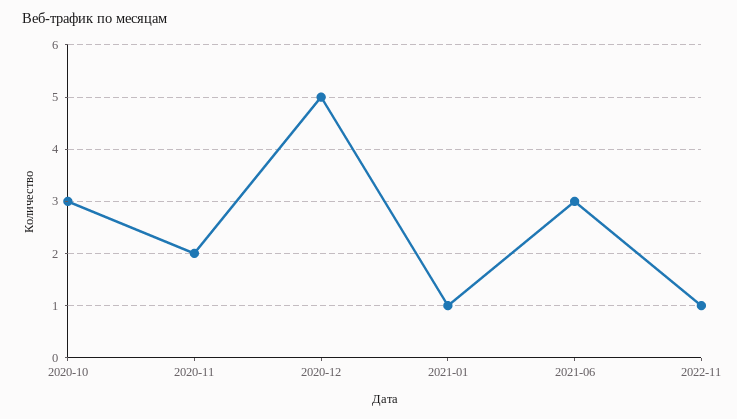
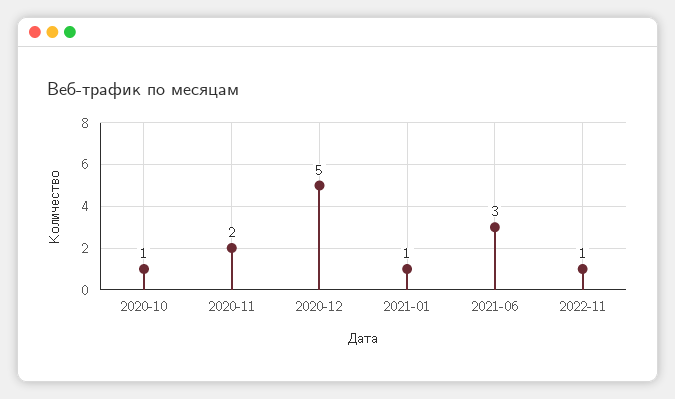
2020-10: 3 -> 1

